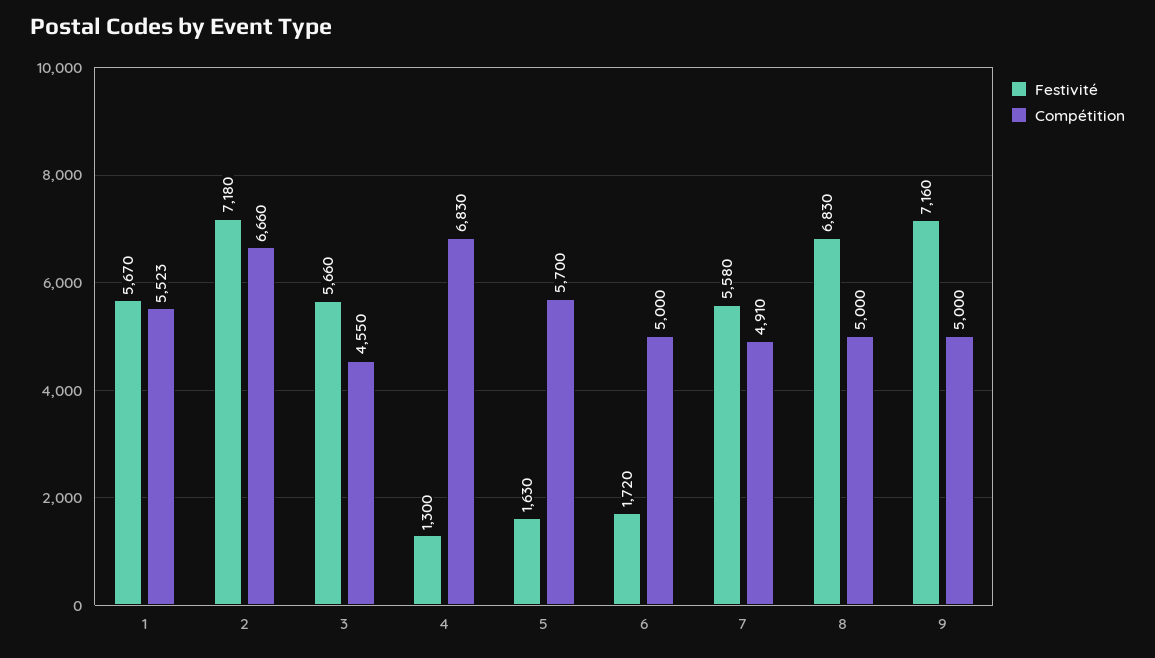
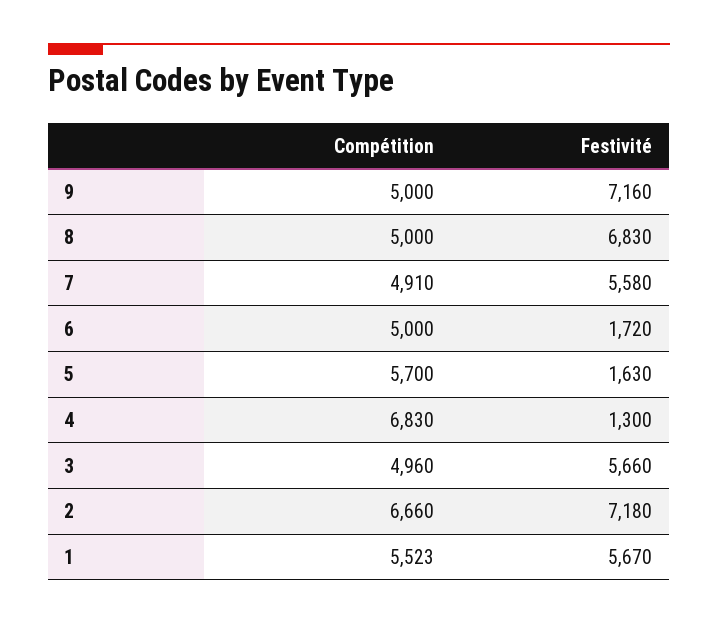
Compétition, 3: 4550 -> 4960

